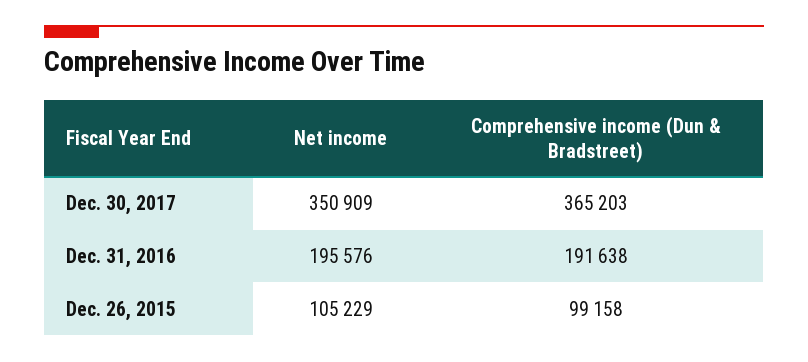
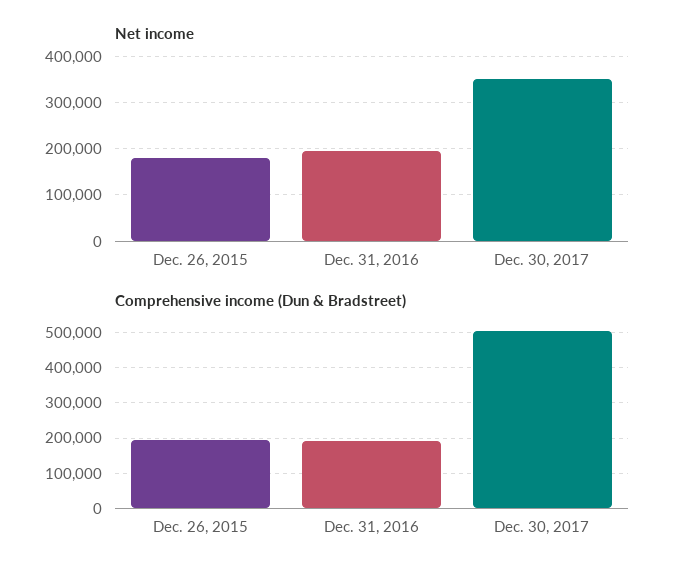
Comprehensive income (Dun & Bradstreet), Dec. 30, 2017: 365203 -> 500000
Net income, Dec. 26, 2015: 105229 -> 180000
Comprehensive income (Dun & Bradstreet), Dec. 26, 2015: 99158 -> 200000

